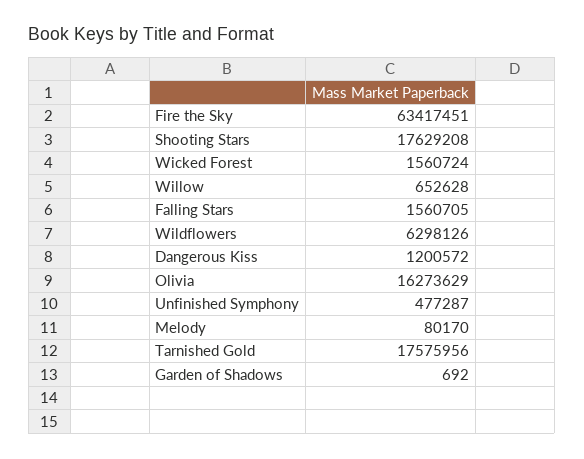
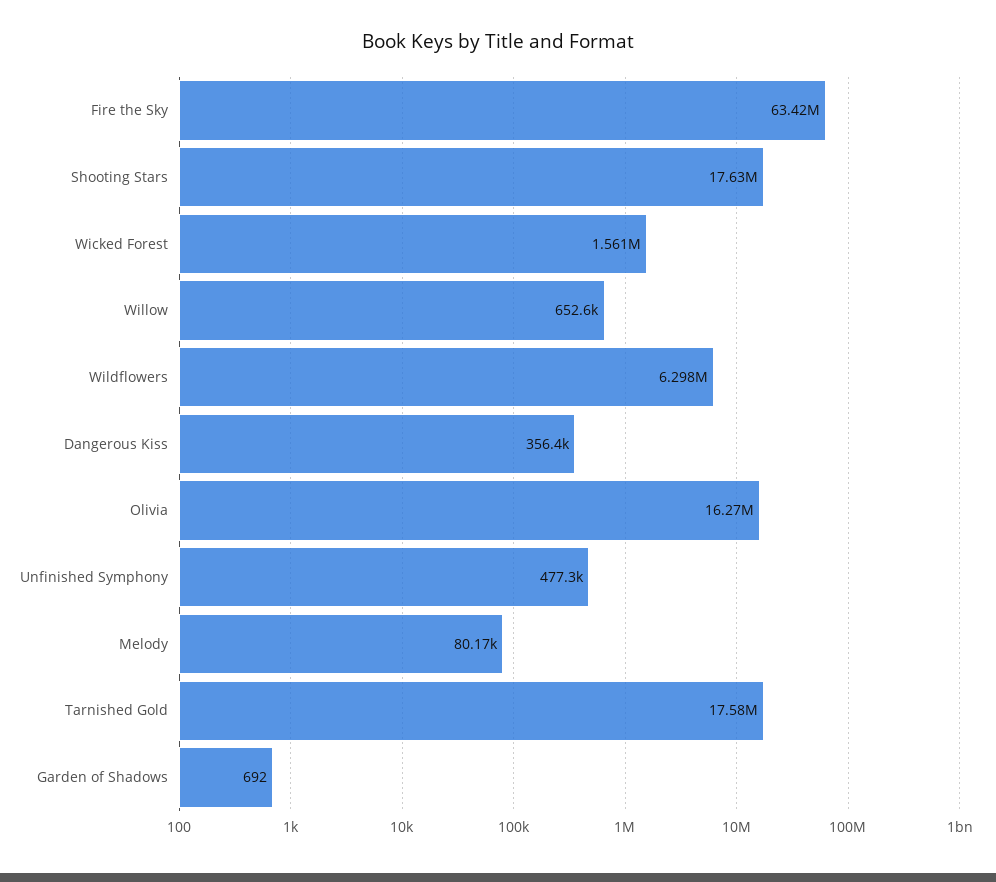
Falling Stars: 1560705 -> none
Dangerous Kiss: 1200572 -> 356400

